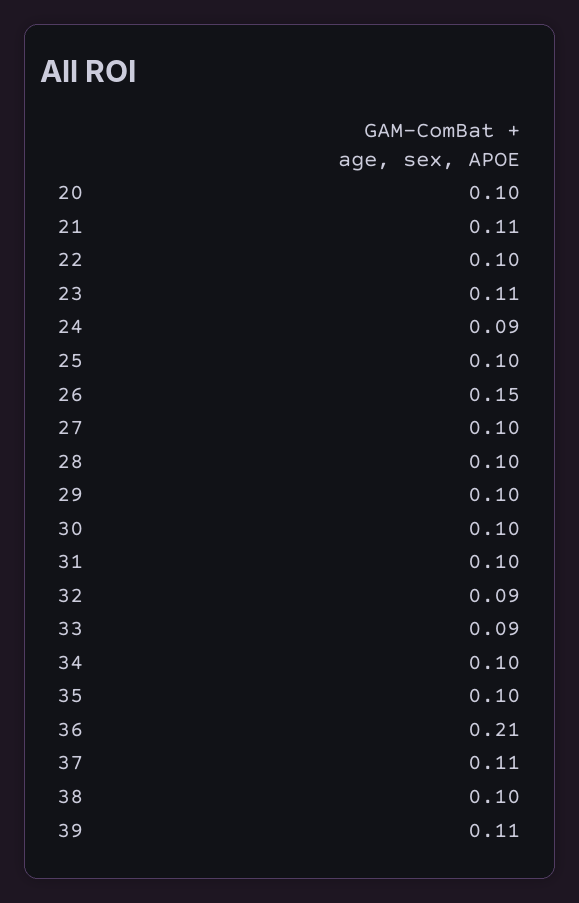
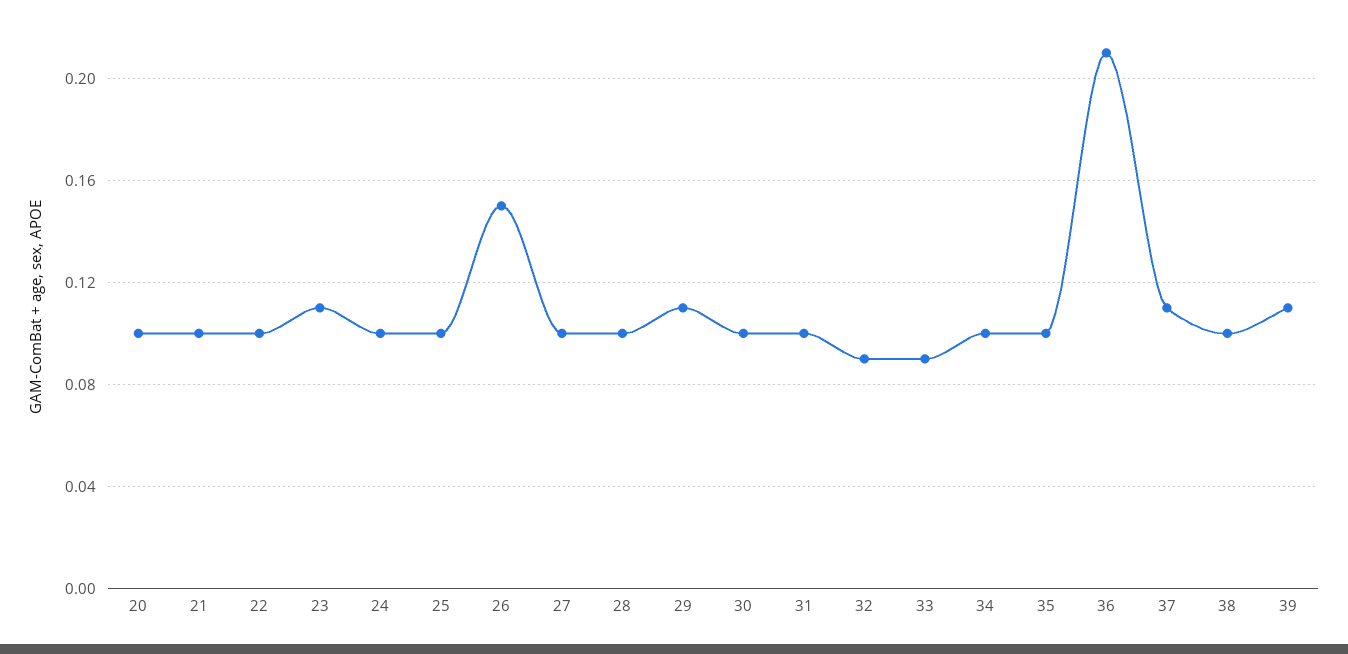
21: 0.11 -> 0.1
24: 0.09 -> 0.1
29: 0.1 -> 0.11

